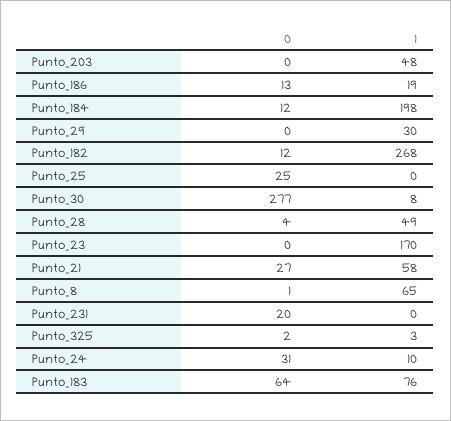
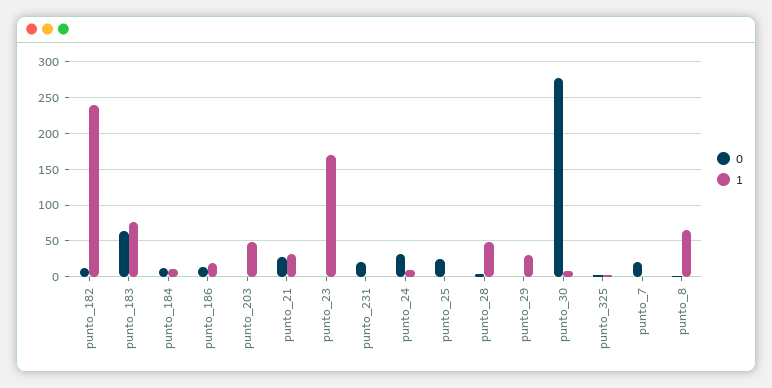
1, Punto_184: 198 -> 10
1, Punto_182: 268 -> 240
1, Punto_21: 58 -> 30
0, punto_7: none -> 20
1, punto_7: none -> 0

